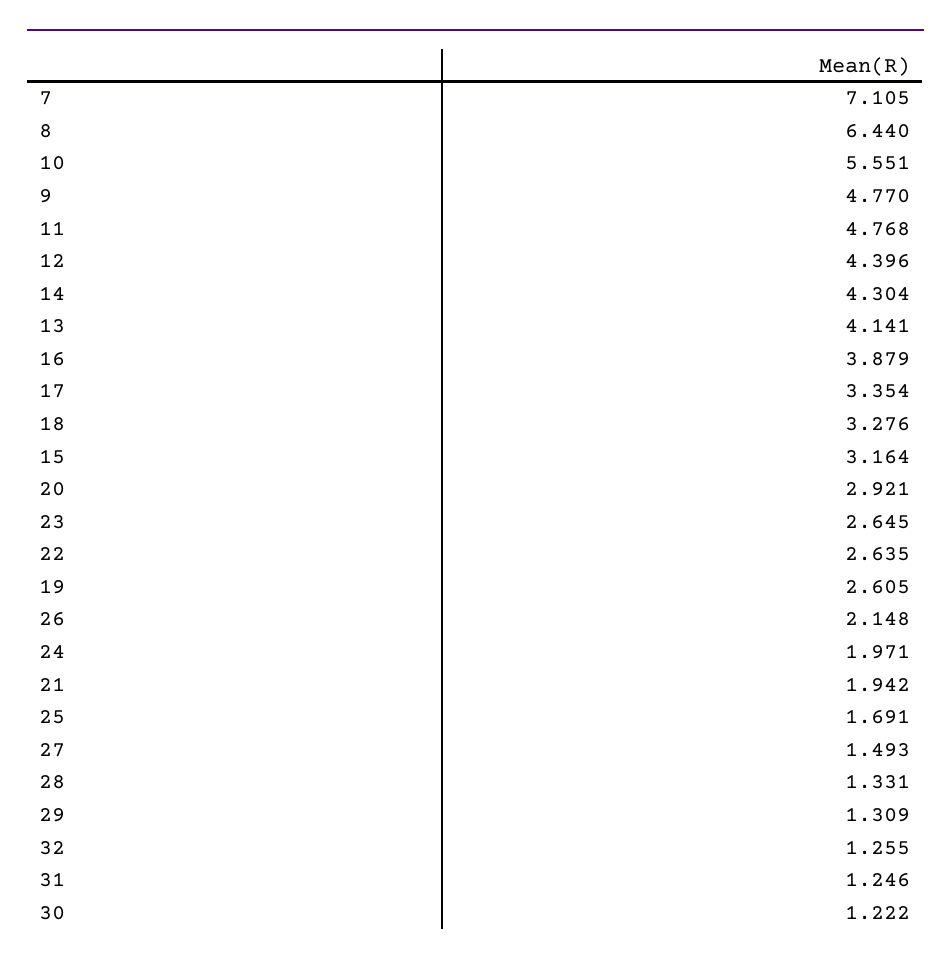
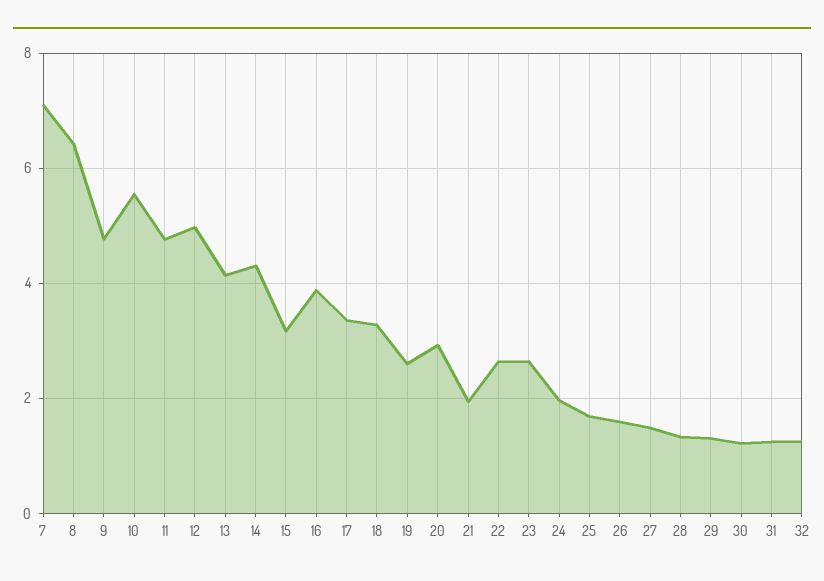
12: 4.396 -> 5
26: 2.148 -> 1.6

